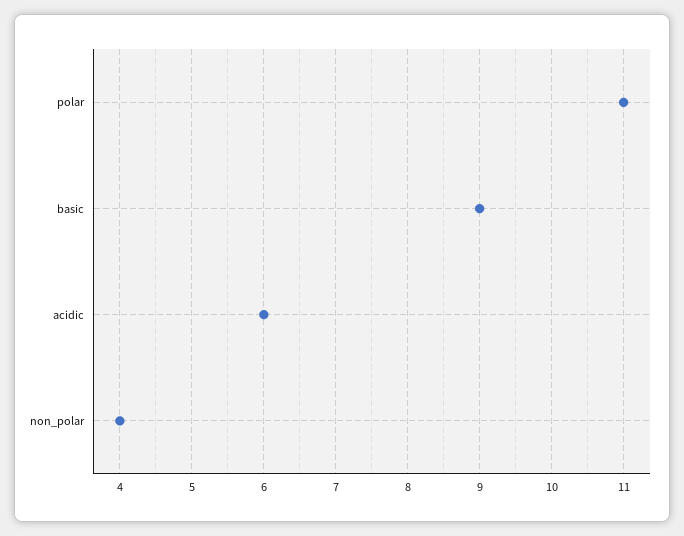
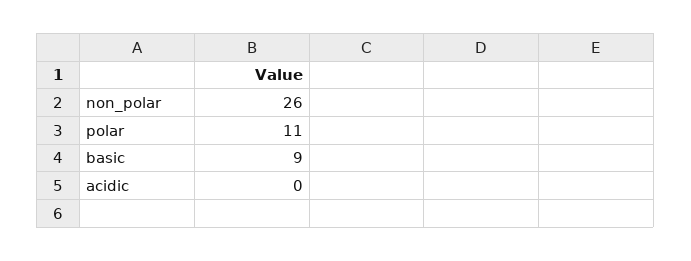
acidic: 6 -> 0
non_polar: 4 -> 26

